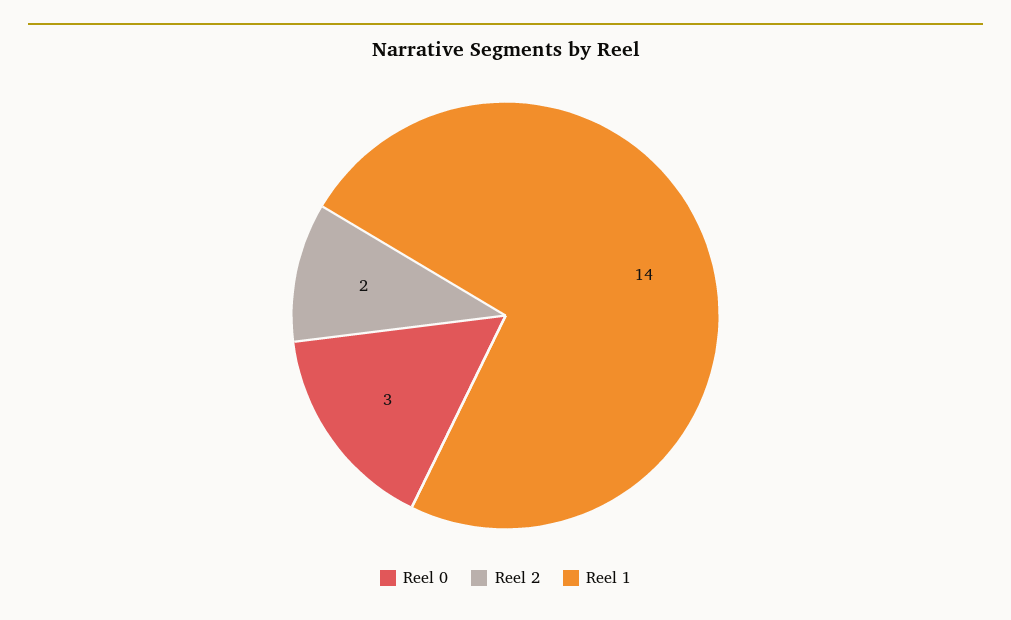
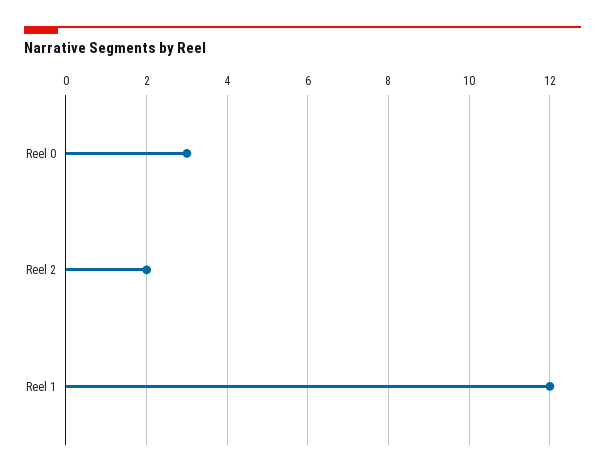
Reel 1: 14 -> 12

